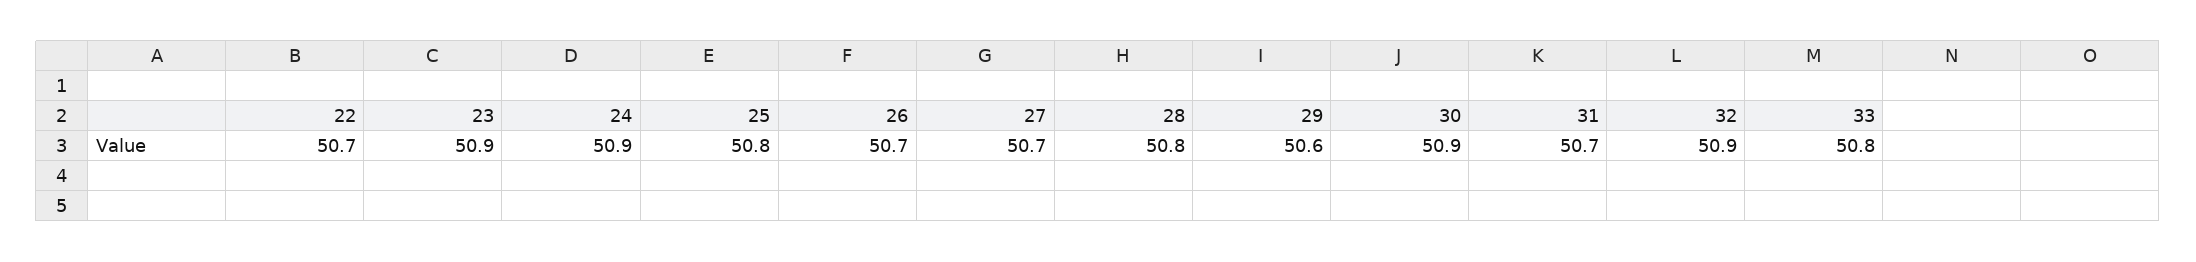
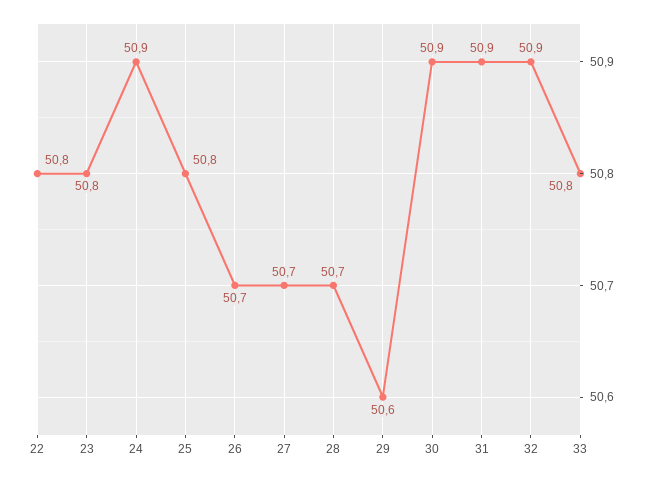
22: 50.7 -> 50.8
23: 50.9 -> 50.8
28: 50.8 -> 50.7
31: 50.7 -> 50.9

